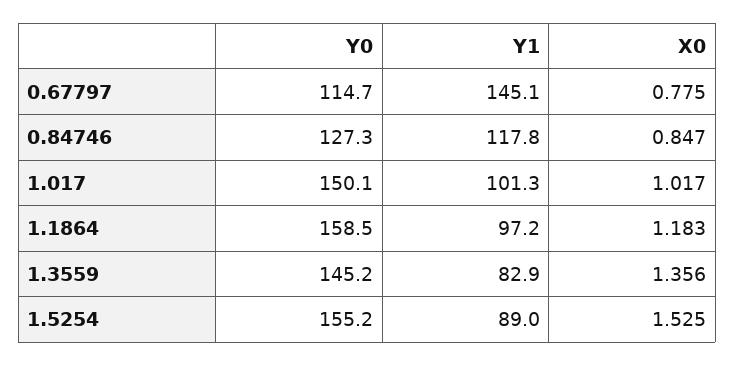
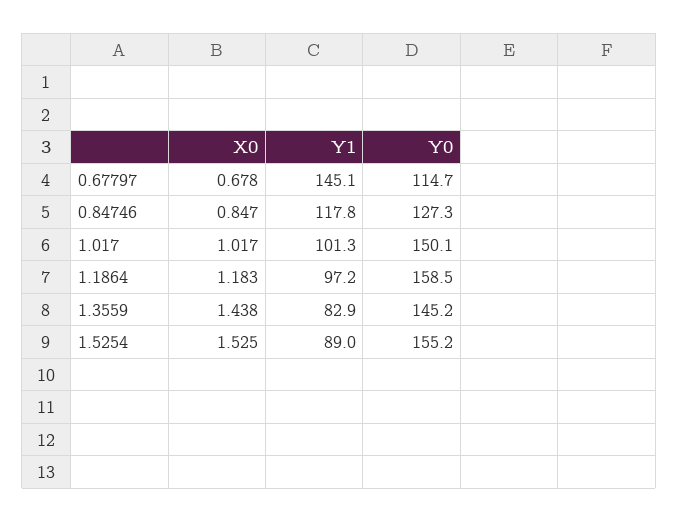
X0, 0.67797: 0.775 -> 0.678
X0, 1.3559: 1.356 -> 1.438

